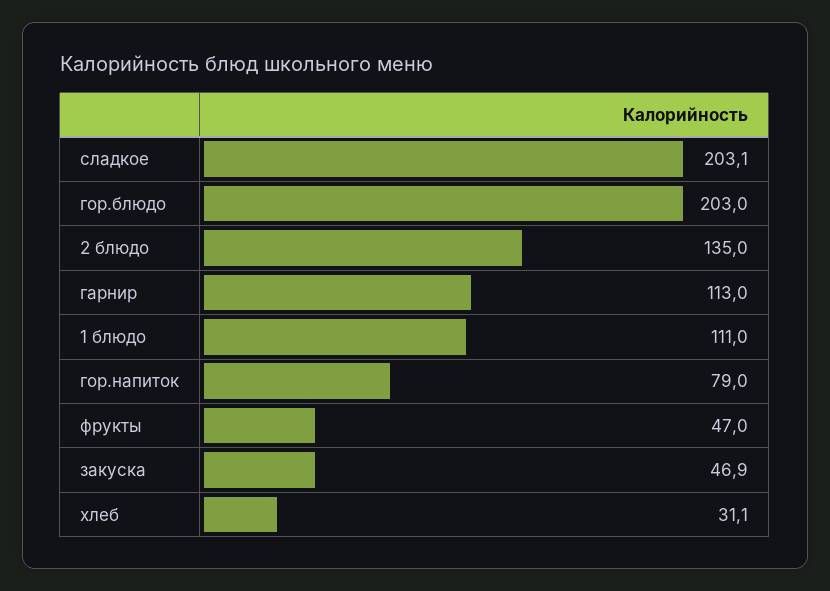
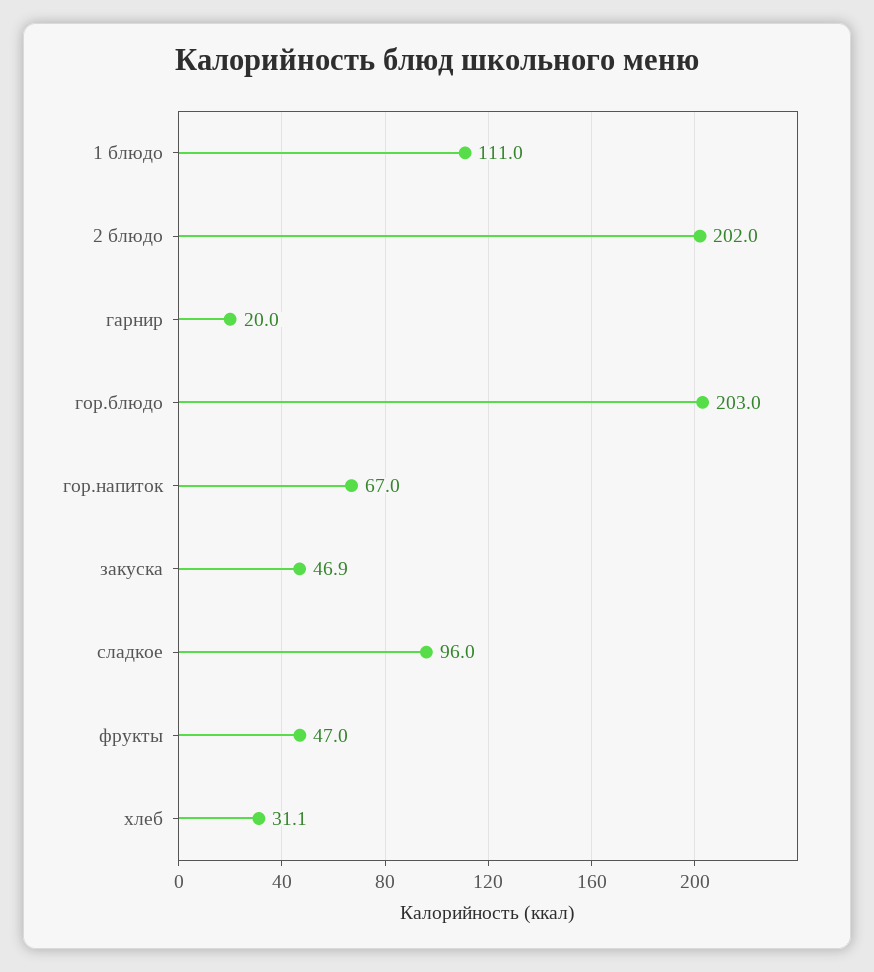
сладкое: 203.1 -> 96
2 блюдо: 135 -> 202
гарнир: 113 -> 20
гор.напиток: 79 -> 67

